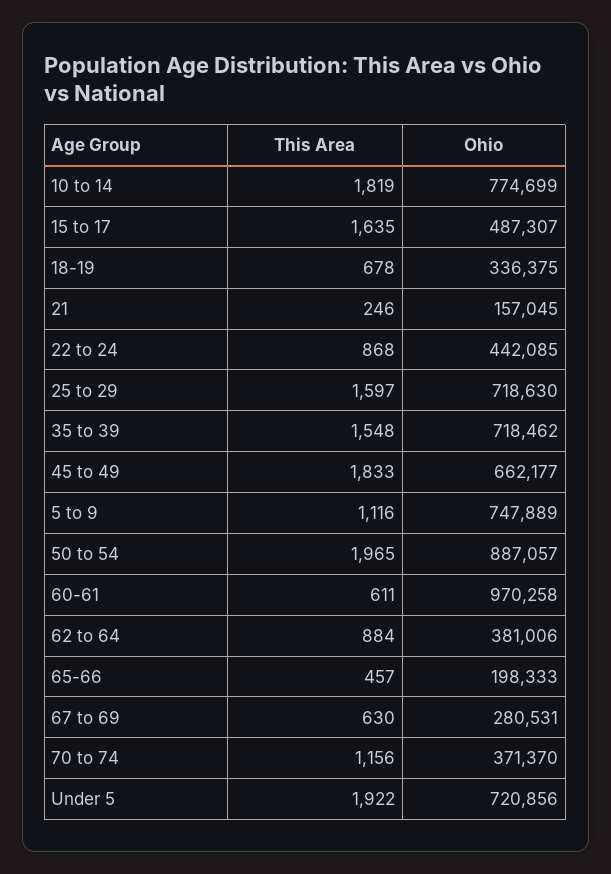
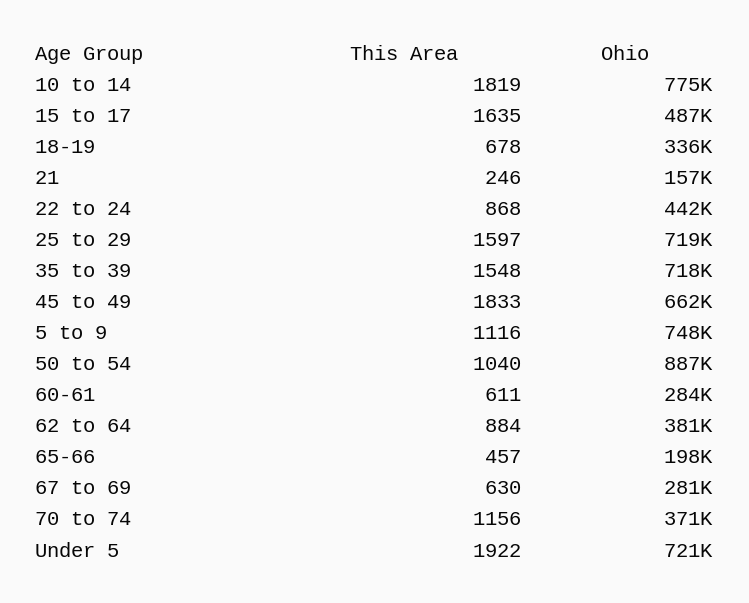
This Area, 50 to 54: 1965 -> 1040
Ohio, 60-61: 970258 -> 284000

